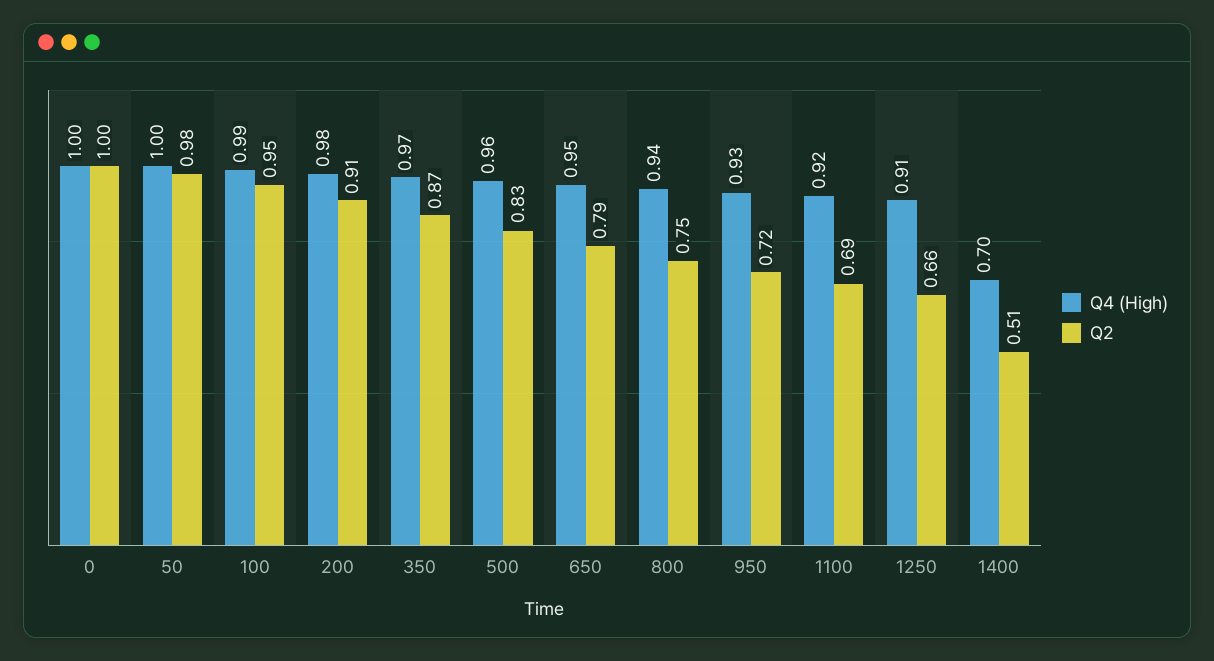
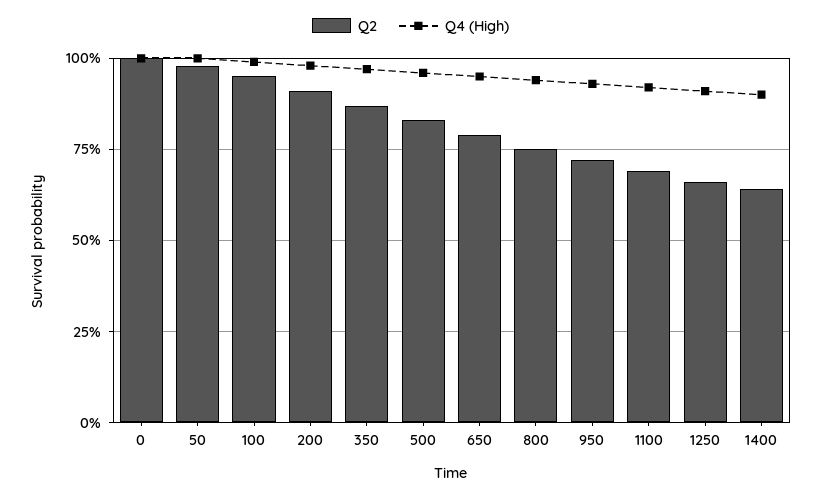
Q4 (High), 1400: 0.7 -> 0.9
Q2, 1400: 0.51 -> 0.65

